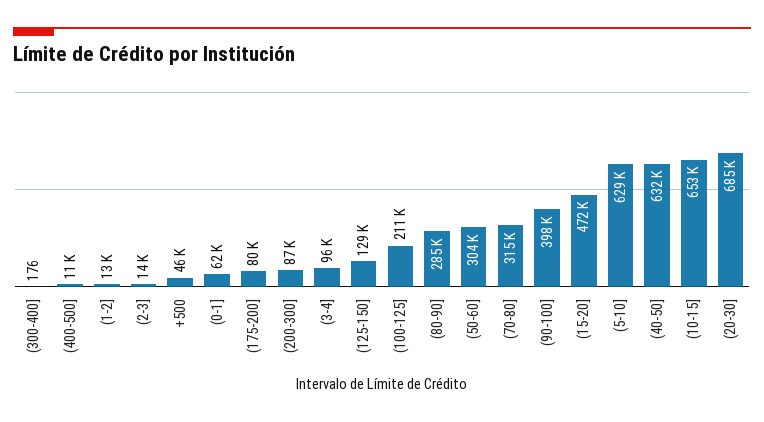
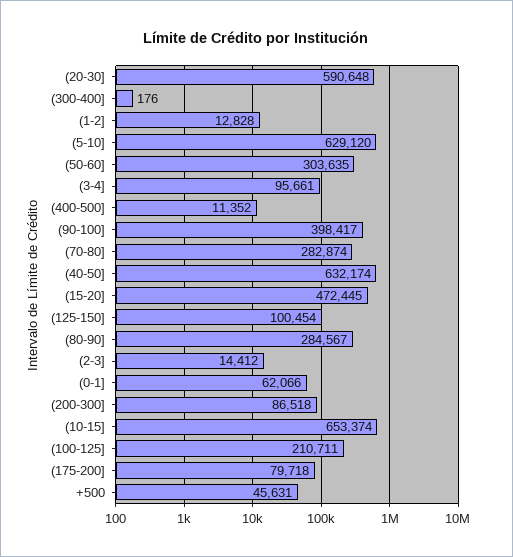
(125-150]: 129000 -> 100454
(70-80]: 315000 -> 282874
(20-30]: 685000 -> 590648

